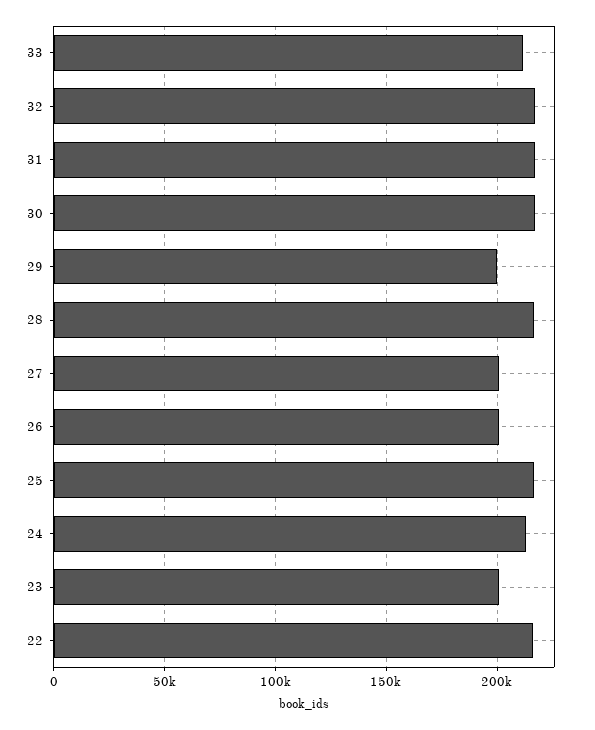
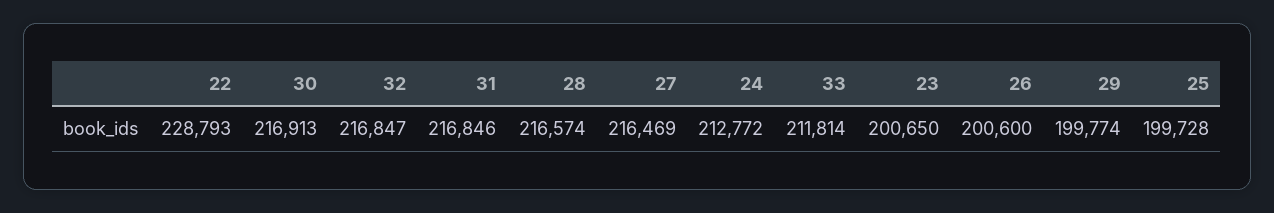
27: 200000 -> 216469
25: 215000 -> 199728
22: 215000 -> 228793

